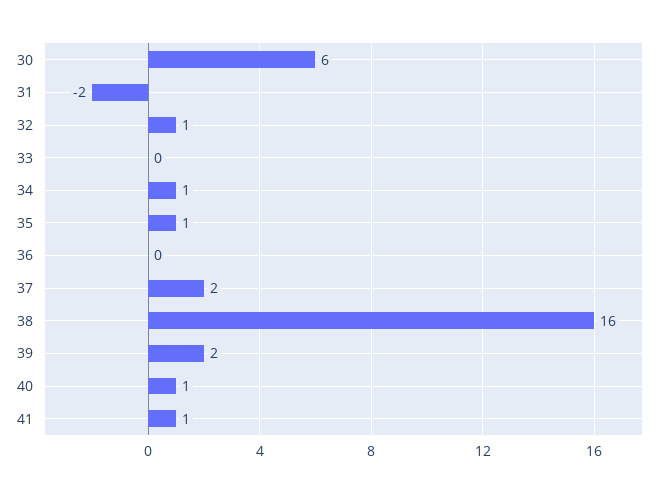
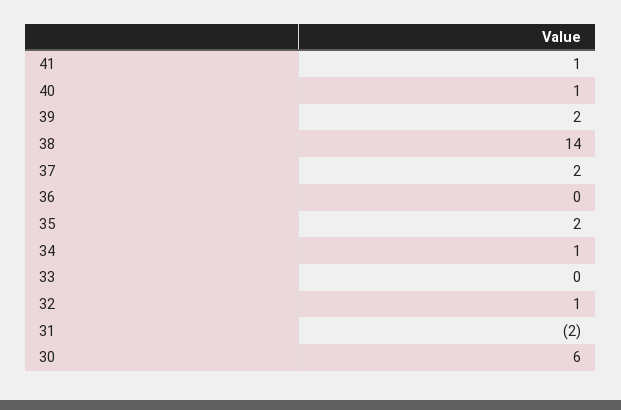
35: 1 -> 2
38: 16 -> 14

